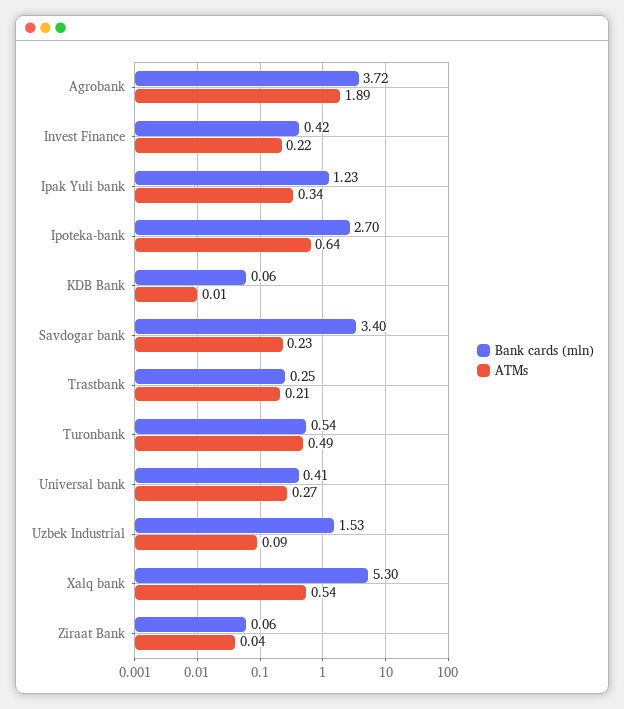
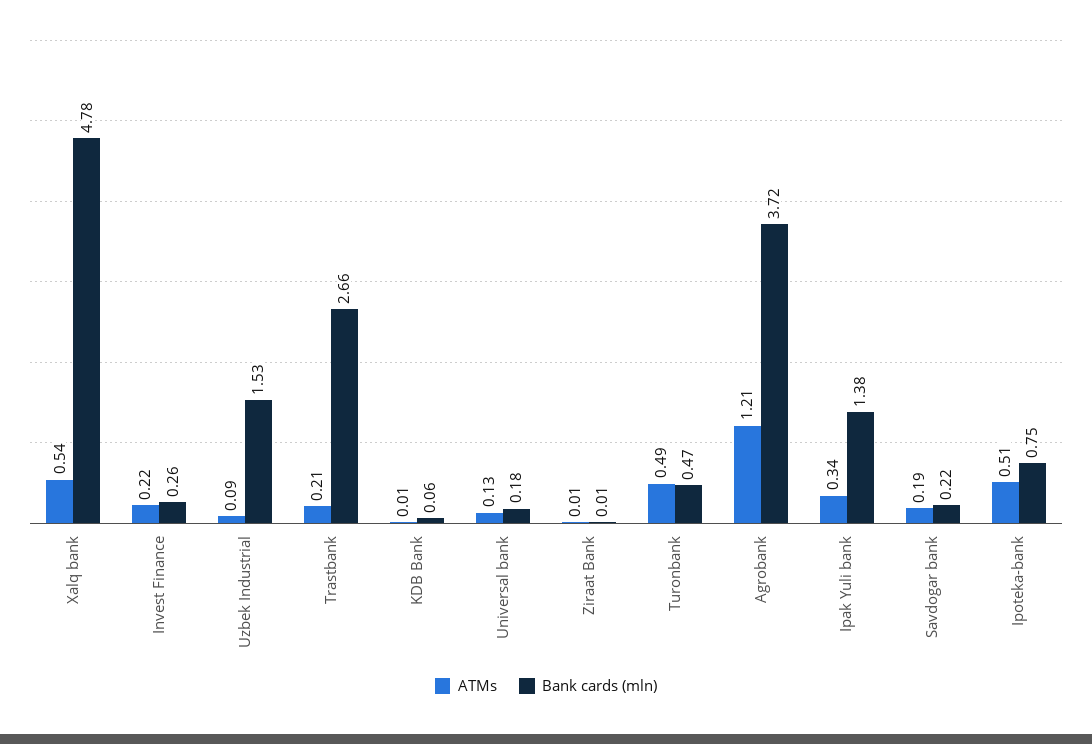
ATMs, Agrobank: 1.89 -> 1.21
Bank cards (mln), Invest Finance: 0.42 -> 0.26
Bank cards (mln), Ipak Yuli bank: 1.23 -> 1.38
Bank cards (mln), Ipoteka-bank: 2.7 -> 0.75
ATMs, Ipoteka-bank: 0.64 -> 0.51
Bank cards (mln), Savdogar bank: 3.4 -> 0.22
ATMs, Savdogar bank: 0.23 -> 0.19
Bank cards (mln), Trastbank: 0.25 -> 2.66
Bank cards (mln), Turonbank: 0.54 -> 0.47
Bank cards (mln), Universal bank: 0.41 -> 0.18
ATMs, Universal bank: 0.27 -> 0.13
Bank cards (mln), Xalq bank: 5.3 -> 4.78
Bank cards (mln), Ziraat Bank: 0.06 -> 0.01
ATMs, Ziraat Bank: 0.04 -> 0.01

